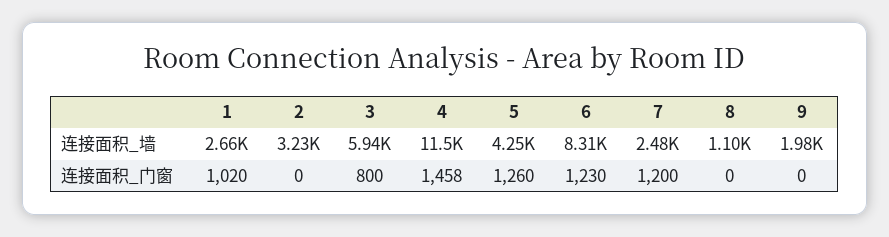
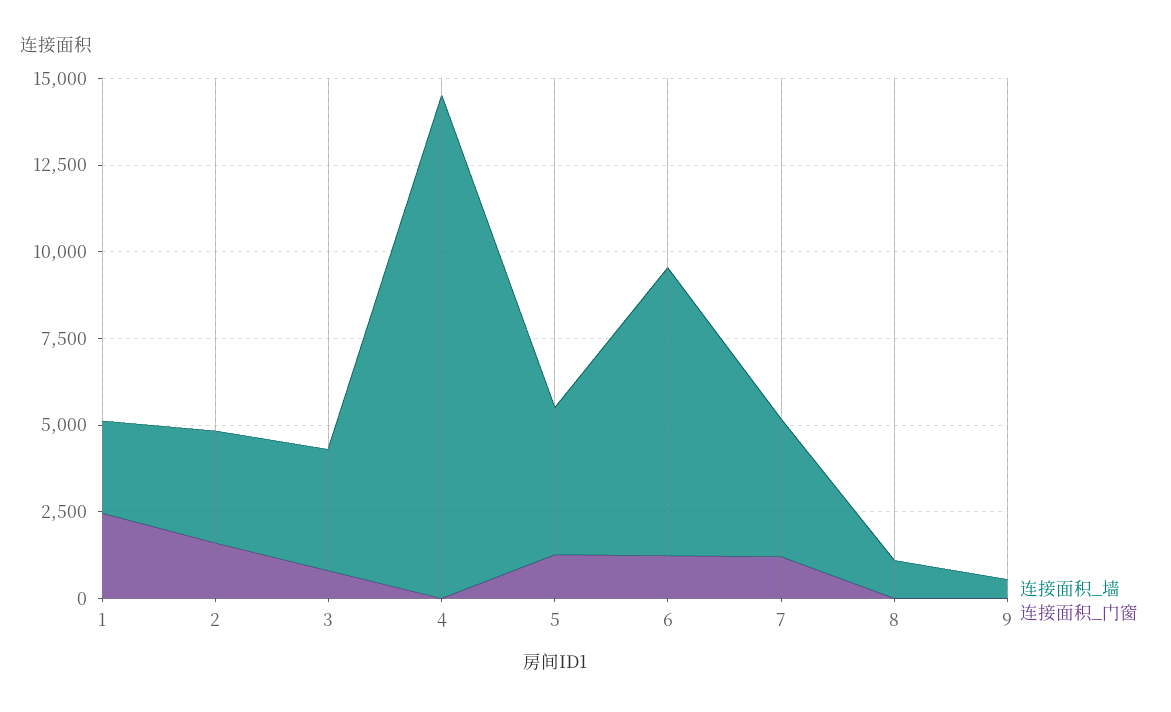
连接面积_墙, 3: 5940 -> 3500
连接面积_墙, 4: 11500 -> 14500
连接面积_墙, 7: 2480 -> 4000
连接面积_墙, 9: 1980 -> 500
连接面积_门窗, 1: 1020 -> 2500
连接面积_门窗, 2: 0 -> 1500
连接面积_门窗, 4: 1458 -> 0

